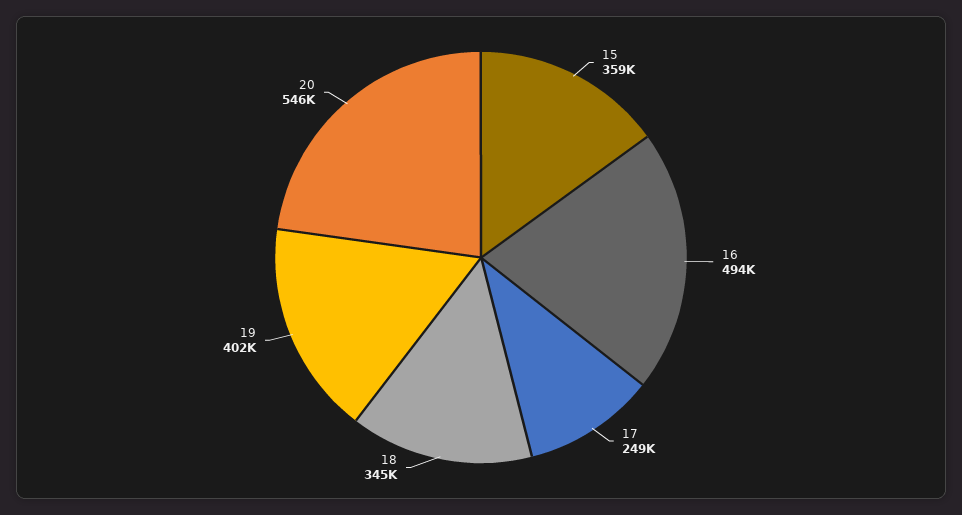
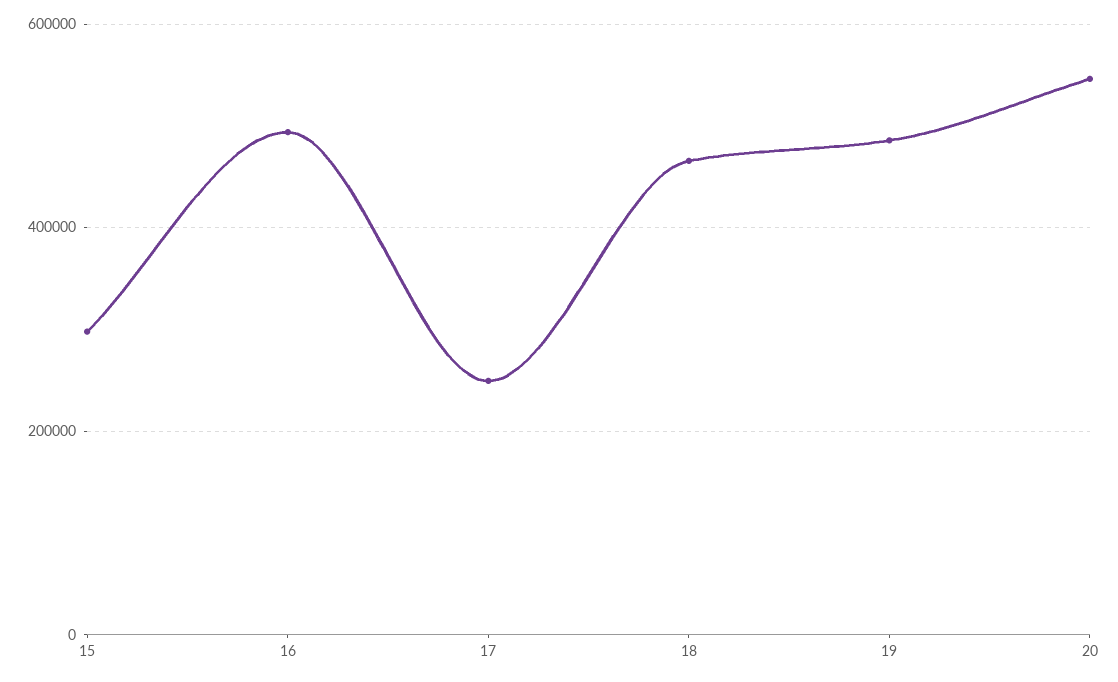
15: 359000 -> 300000
18: 345000 -> 460000
19: 402000 -> 480000

